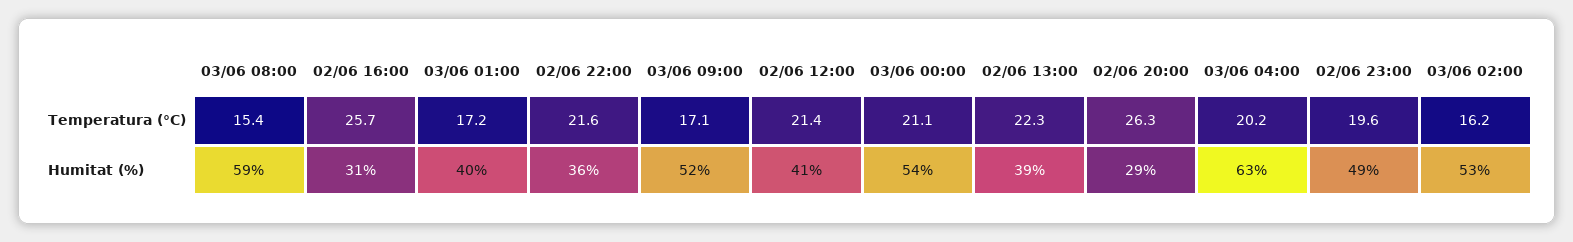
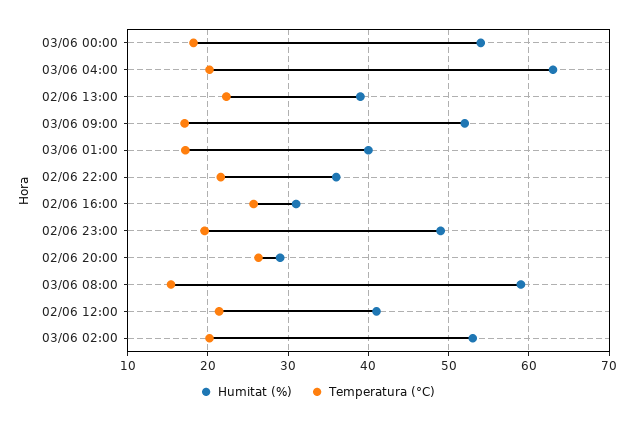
Temperatura (°C), 03/06 00:00: 21.1 -> 18
Temperatura (°C), 03/06 02:00: 16.2 -> 20

